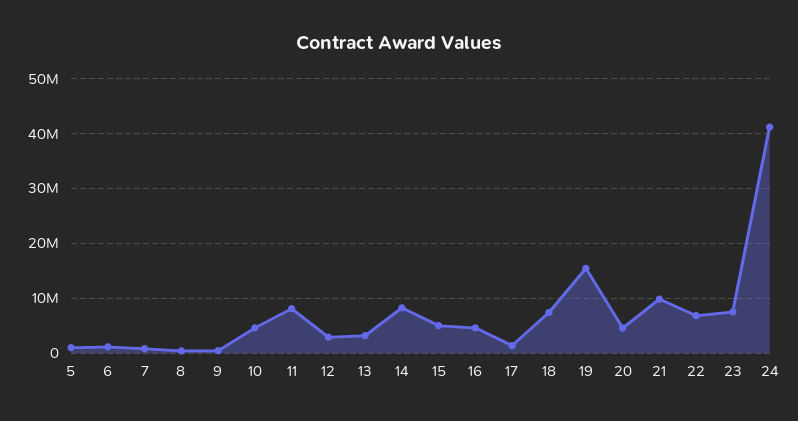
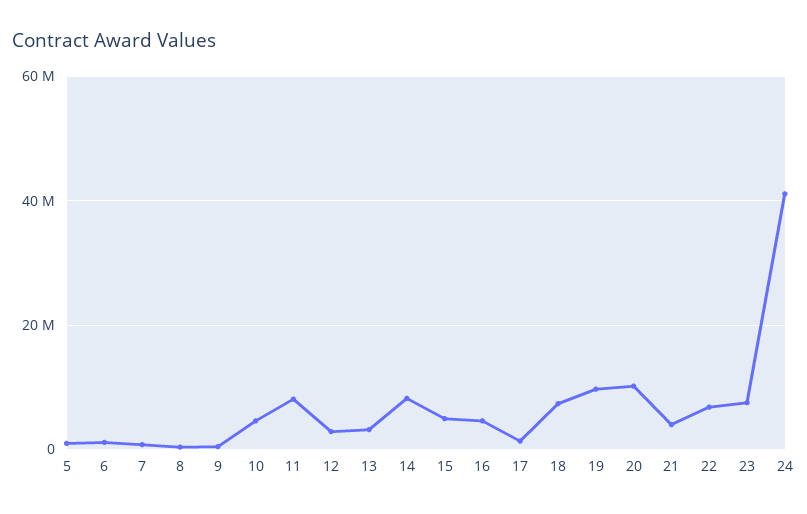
19: 16000000 -> 10000000
20: 4000000 -> 10000000
21: 10000000 -> 4000000

